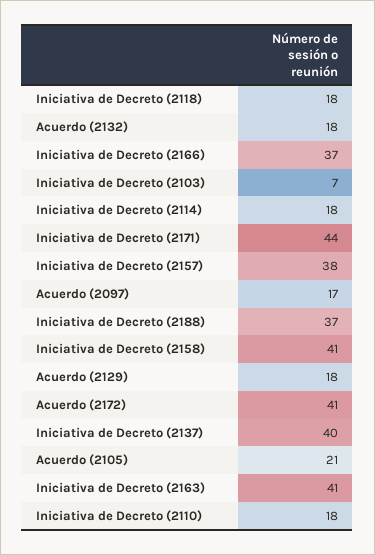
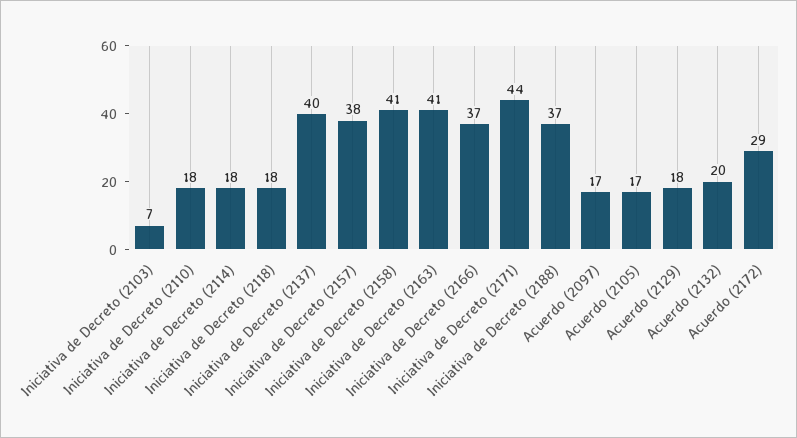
Acuerdo (2132): 18 -> 20
Acuerdo (2172): 41 -> 29
Acuerdo (2105): 21 -> 17

